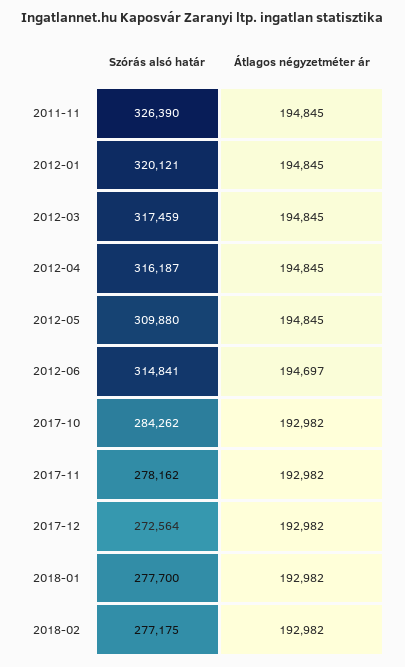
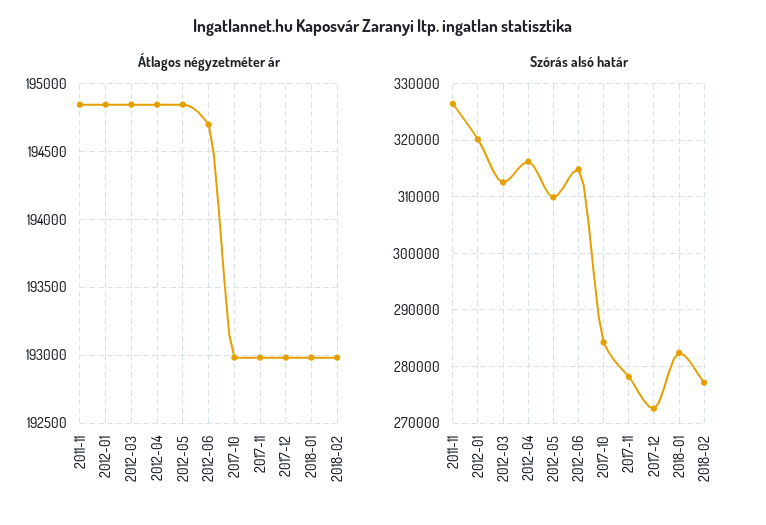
Szórás alsó határ, 2012-03: 317459 -> 312000
Szórás alsó határ, 2018-01: 277700 -> 282000

